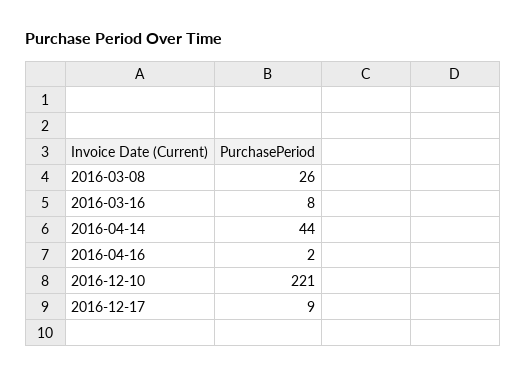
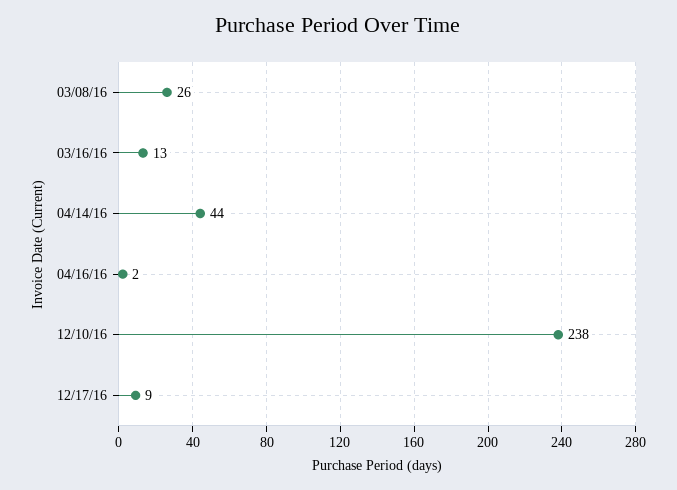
2016-03-16: 8 -> 13
2016-12-10: 221 -> 238

